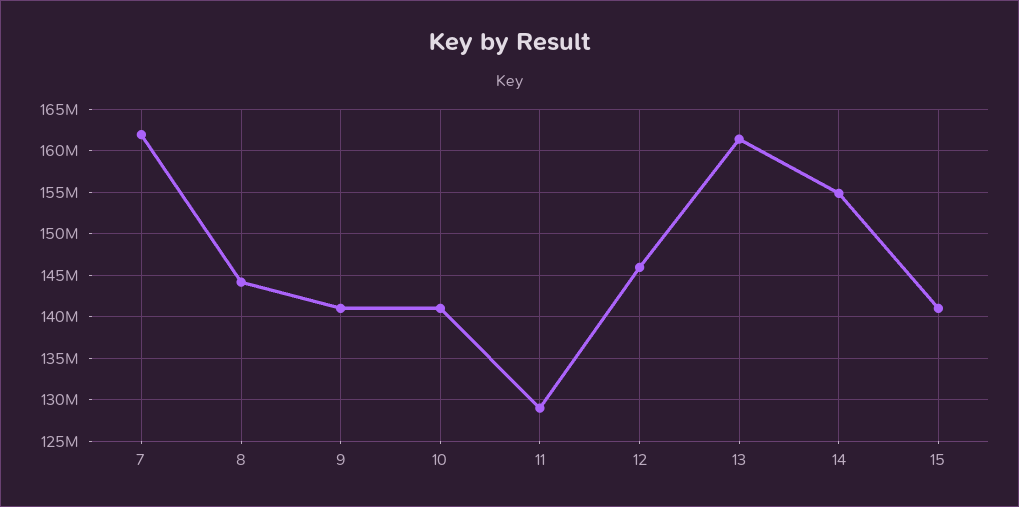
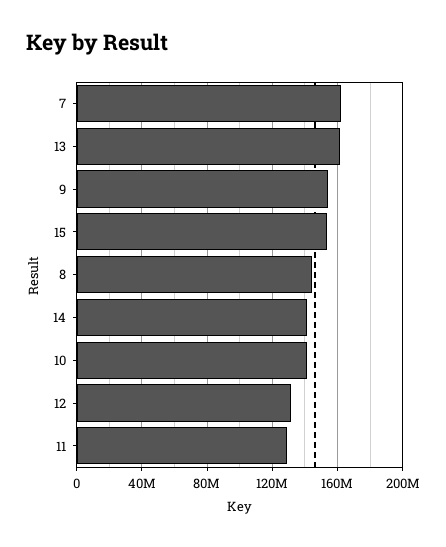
9: 141000000 -> 155000000
12: 146000000 -> 130000000
14: 155000000 -> 140000000
15: 141000000 -> 155000000

